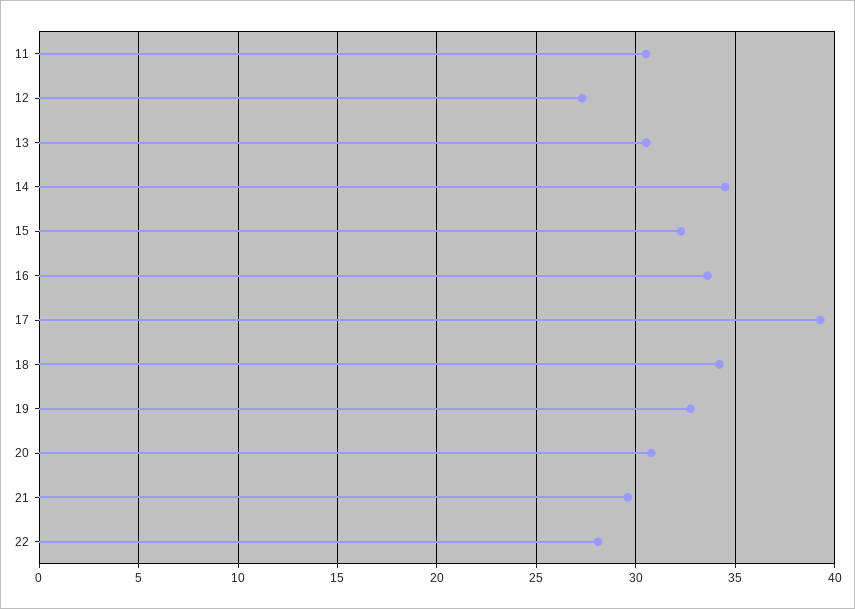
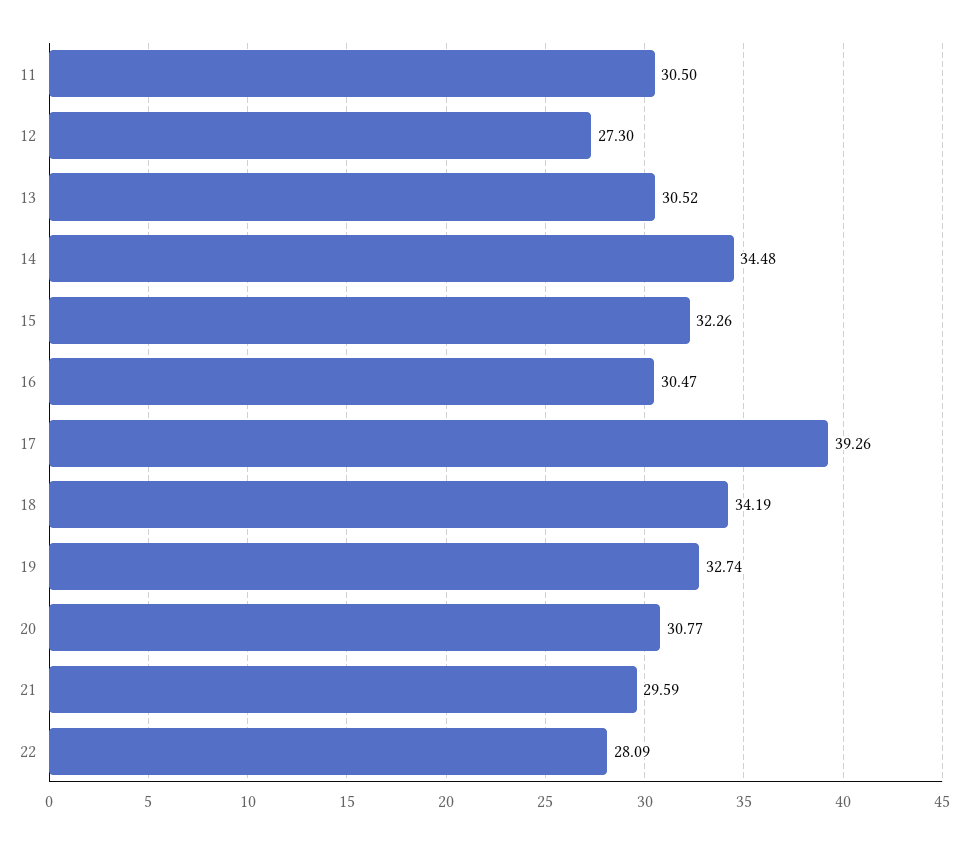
16: 33.5 -> 30.47

